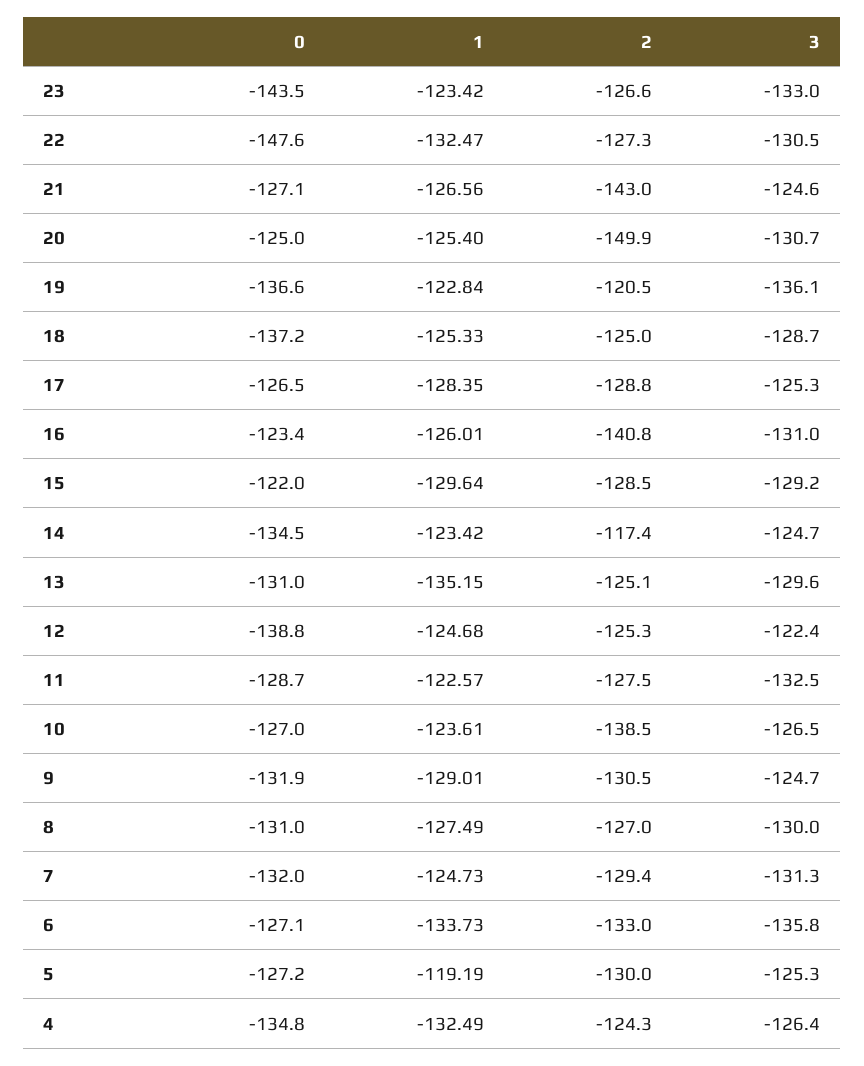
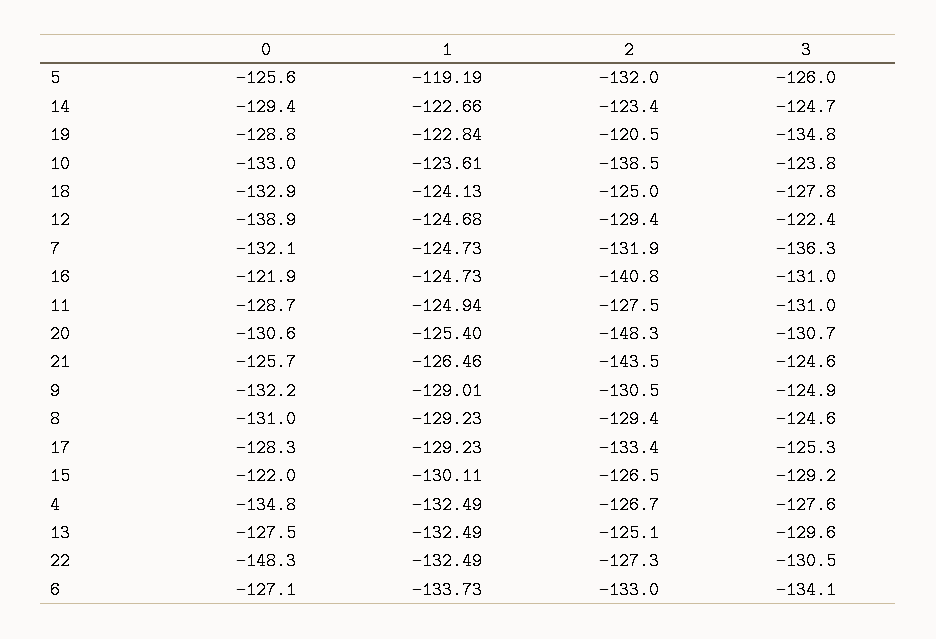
0, 23: -143.5 -> none
1, 23: -123.42 -> none
2, 23: -126.6 -> none
3, 23: -133 -> none
0, 22: -147.6 -> -148.3
1, 22: -132.47 -> -132.49
0, 21: -127.1 -> -125.7
1, 21: -126.56 -> -126.46
2, 21: -143 -> -143.5
0, 20: -125 -> -130.6
2, 20: -149.9 -> -148.3
0, 19: -136.6 -> -128.8
3, 19: -136.1 -> -134.8
0, 18: -137.2 -> -132.9
1, 18: -125.33 -> -124.13
3, 18: -128.7 -> -127.8
0, 17: -126.5 -> -128.3
1, 17: -128.35 -> -129.23
2, 17: -128.8 -> -133.4
0, 16: -123.4 -> -121.9
1, 16: -126.01 -> -124.73
1, 15: -129.64 -> -130.11
2, 15: -128.5 -> -126.5
0, 14: -134.5 -> -129.4
1, 14: -123.42 -> -122.66
2, 14: -117.4 -> -123.4
0, 13: -131 -> -127.5
1, 13: -135.15 -> -132.49
0, 12: -138.8 -> -138.9
2, 12: -125.3 -> -129.4
1, 11: -122.57 -> -124.94
3, 11: -132.5 -> -131
0, 10: -127 -> -133
3, 10: -126.5 -> -123.8
0, 9: -131.9 -> -132.2
3, 9: -124.7 -> -124.9
1, 8: -127.49 -> -129.23
2, 8: -127 -> -129.4
3, 8: -130 -> -124.6
0, 7: -132 -> -132.1
2, 7: -129.4 -> -131.9
3, 7: -131.3 -> -136.3
3, 6: -135.8 -> -134.1
0, 5: -127.2 -> -125.6
2, 5: -130 -> -132
3, 5: -125.3 -> -126
2, 4: -124.3 -> -126.7
3, 4: -126.4 -> -127.6

